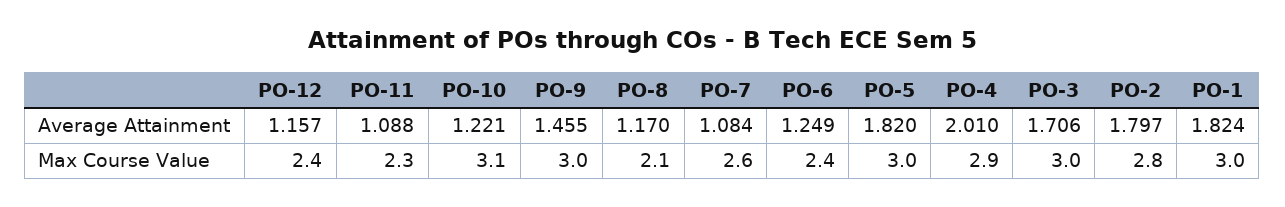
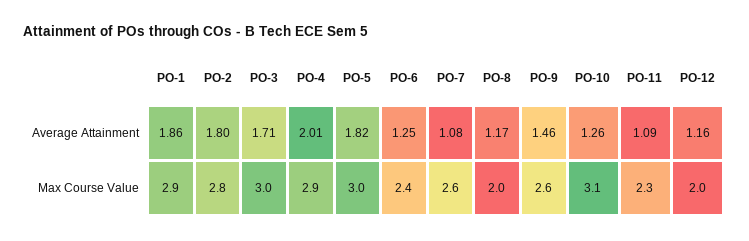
PO-10, Average Attainment: 1.221 -> 1.26
PO-1, Average Attainment: 1.824 -> 1.86
PO-12, Max Course Value: 2.4 -> 2
PO-9, Max Course Value: 3 -> 2.6
PO-8, Max Course Value: 2.1 -> 2
PO-1, Max Course Value: 3 -> 2.9

